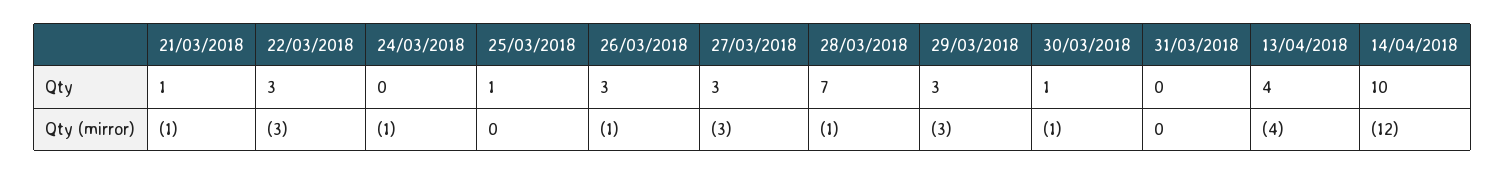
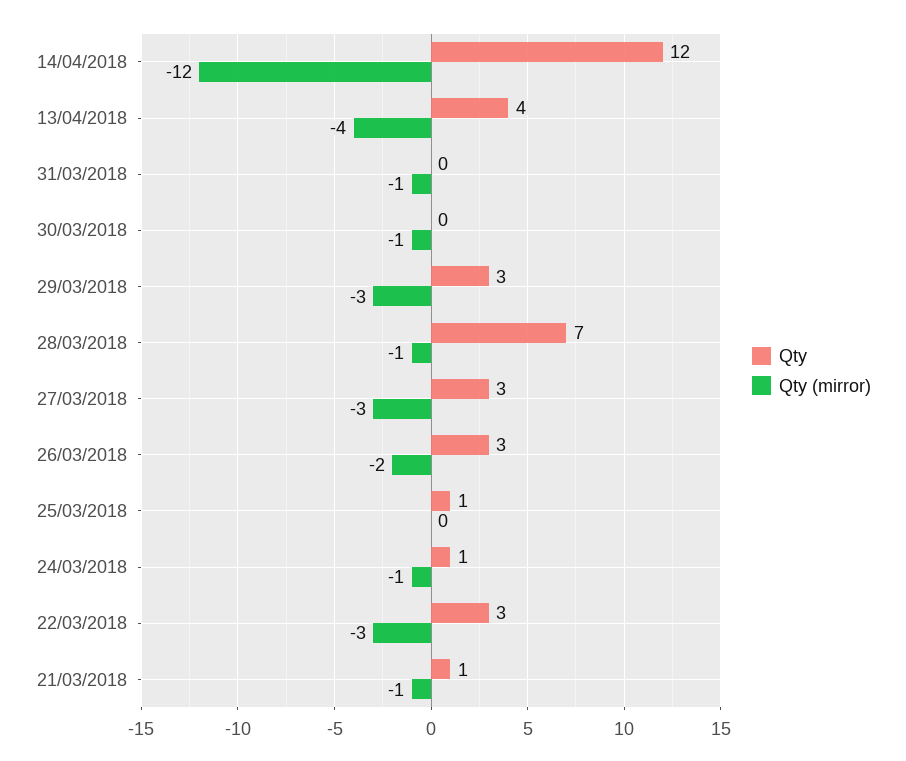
Qty, 24/03/2018: 0 -> 1
Qty, 30/03/2018: 1 -> 0
Qty, 14/04/2018: 10 -> 12
Qty (mirror), 26/03/2018: -1 -> -2
Qty (mirror), 31/03/2018: 0 -> -1

